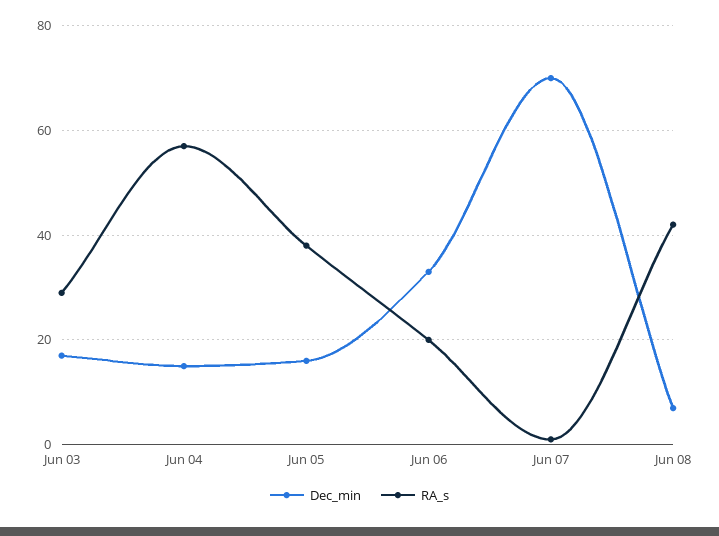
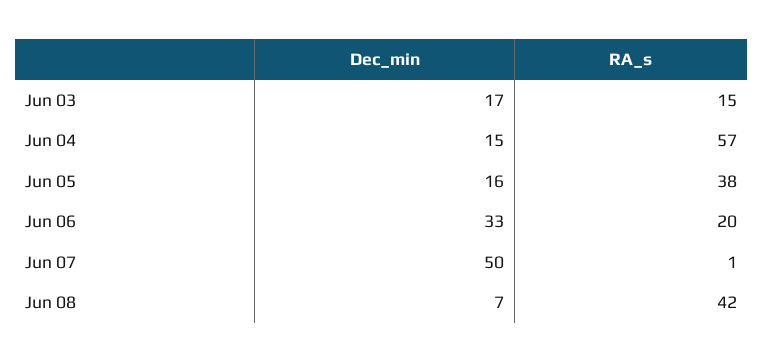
RA_s, Jun 03: 30 -> 15
Dec_min, Jun 07: 70 -> 50

